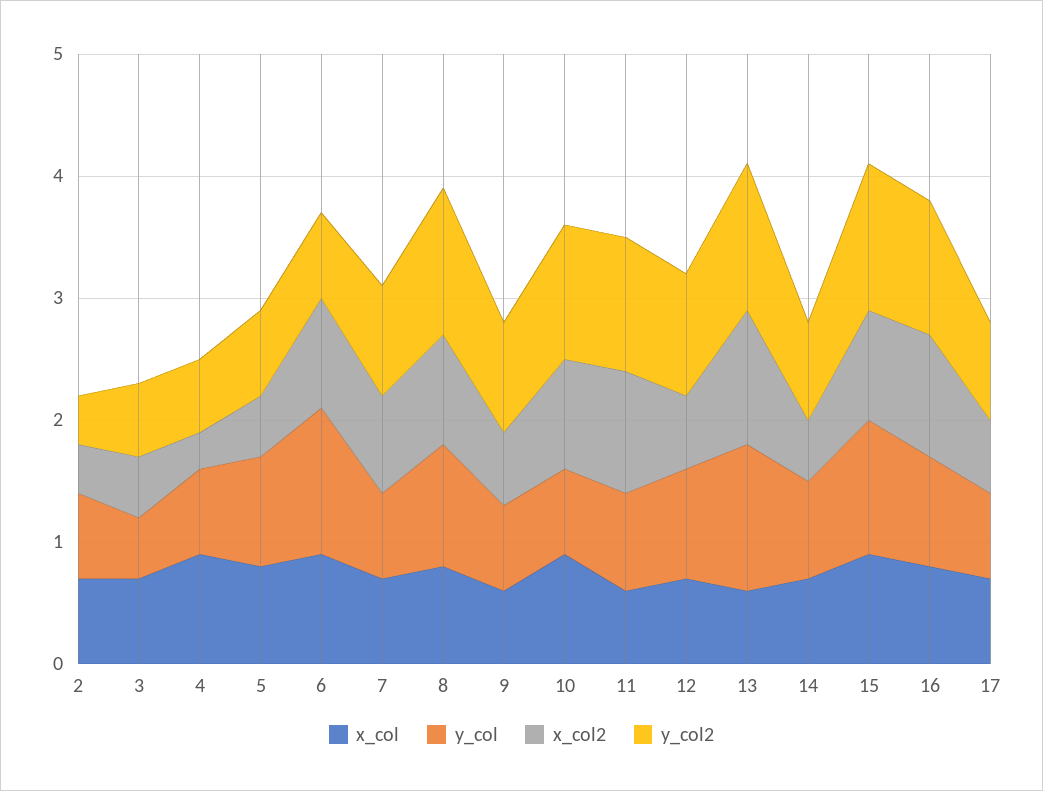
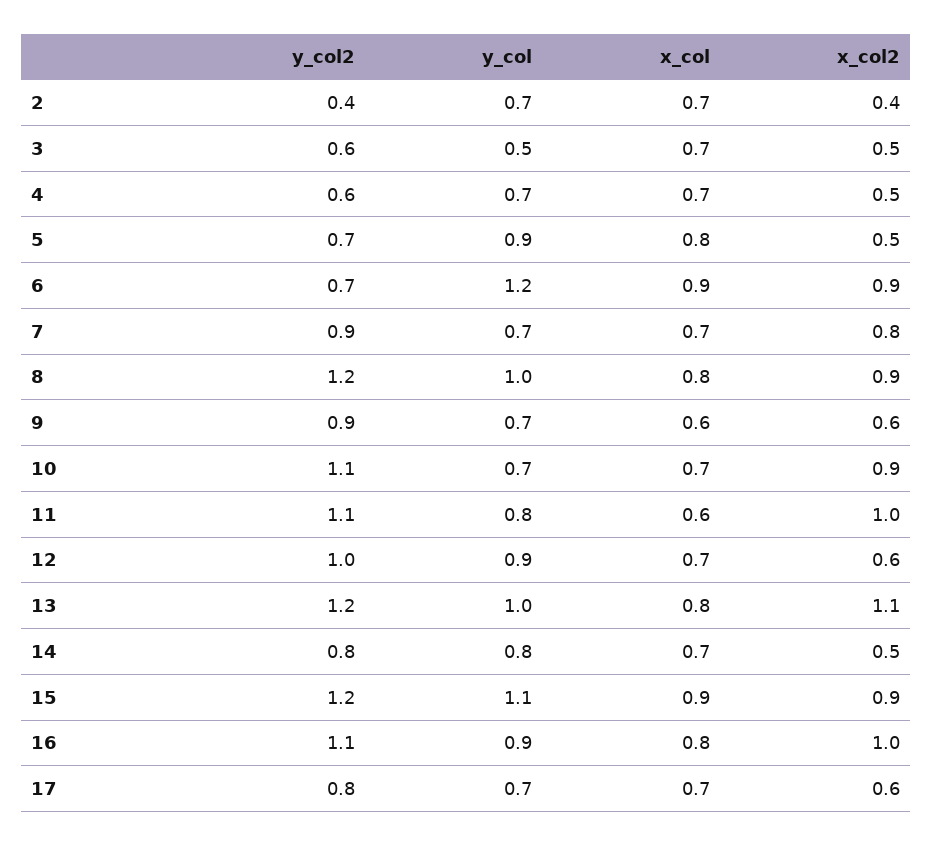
x_col, 4: 0.9 -> 0.7
x_col2, 4: 0.3 -> 0.5
x_col, 10: 0.9 -> 0.7
x_col, 13: 0.6 -> 0.8
y_col, 13: 1.2 -> 1

